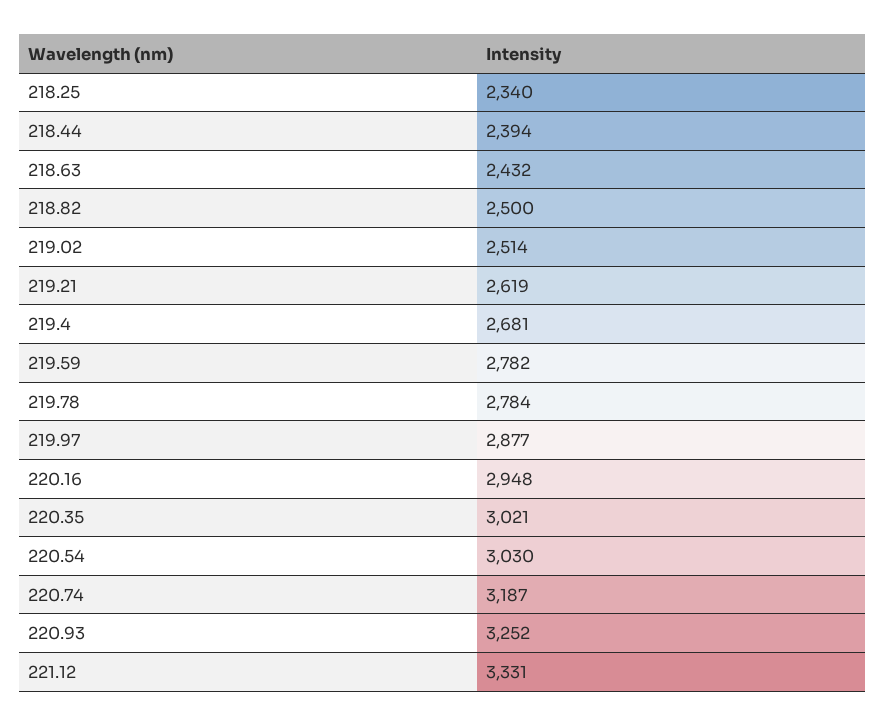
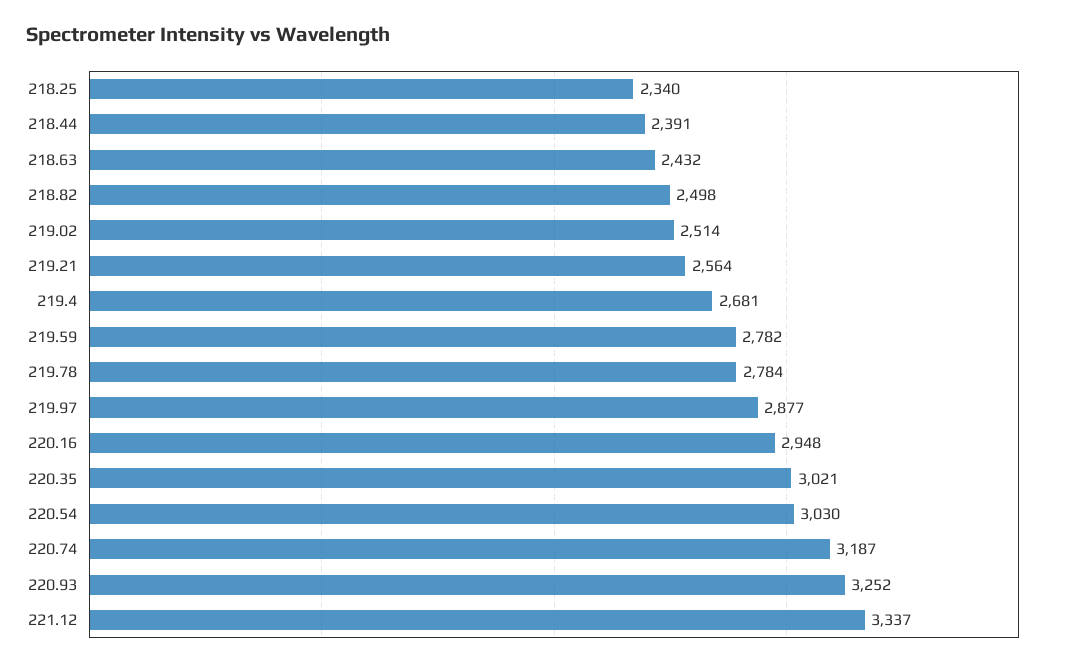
218.44: 2394 -> 2391
218.82: 2500 -> 2498
219.21: 2619 -> 2564
221.12: 3331 -> 3337

